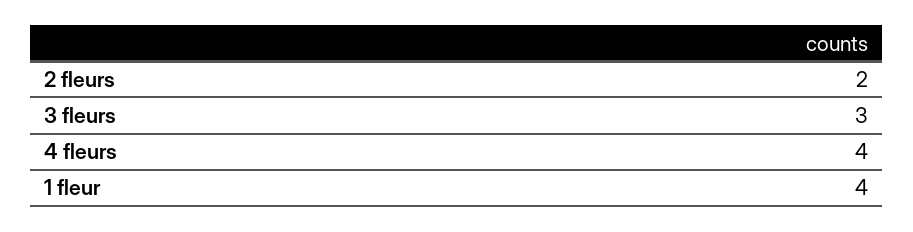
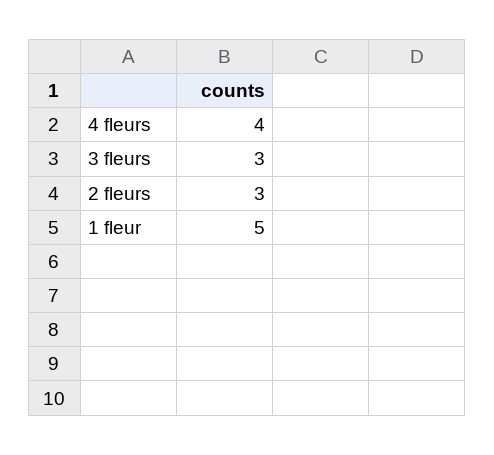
2 fleurs: 2 -> 3
1 fleur: 4 -> 5

